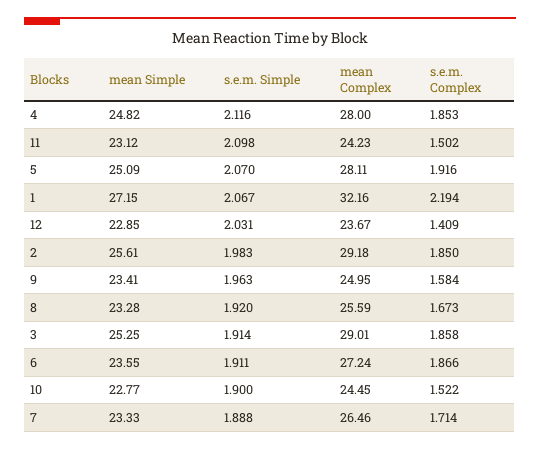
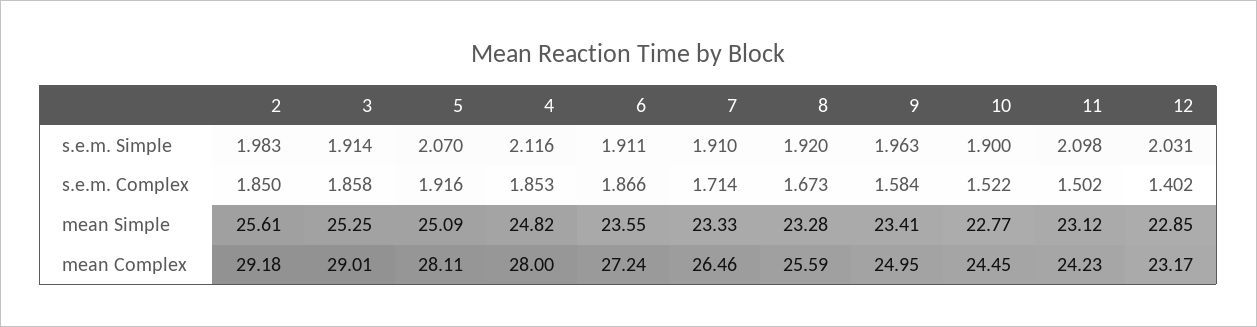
mean Simple, 1: 27.15 -> none
s.e.m. Simple, 1: 2.067 -> none
mean Complex, 1: 32.16 -> none
s.e.m. Complex, 1: 2.194 -> none
mean Complex, 12: 23.67 -> 23.17
s.e.m. Complex, 12: 1.409 -> 1.402
s.e.m. Simple, 7: 1.888 -> 1.91

